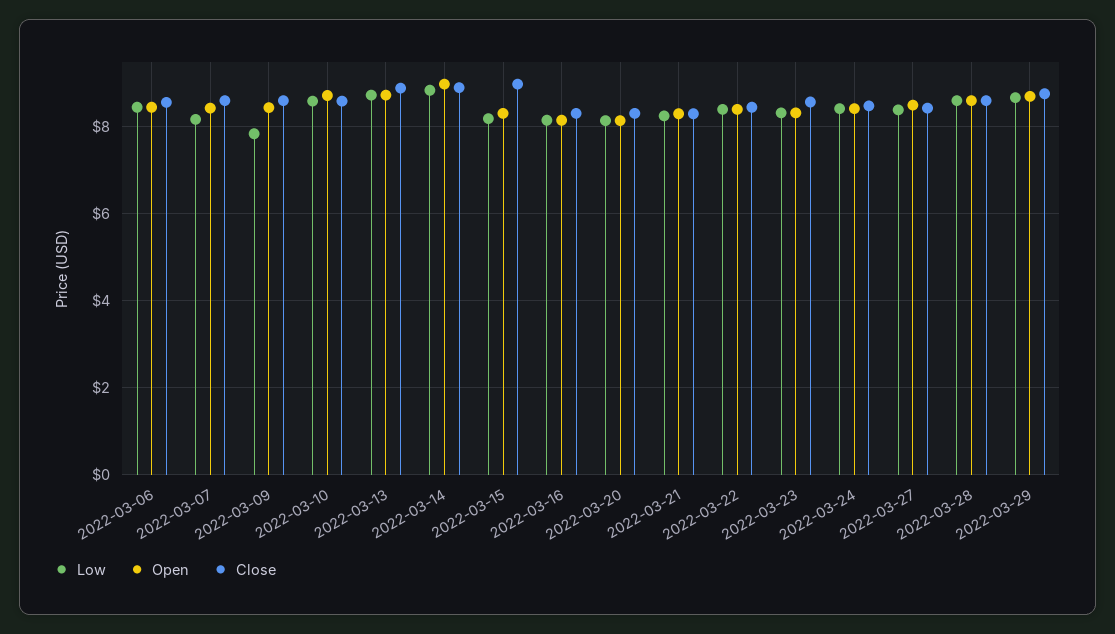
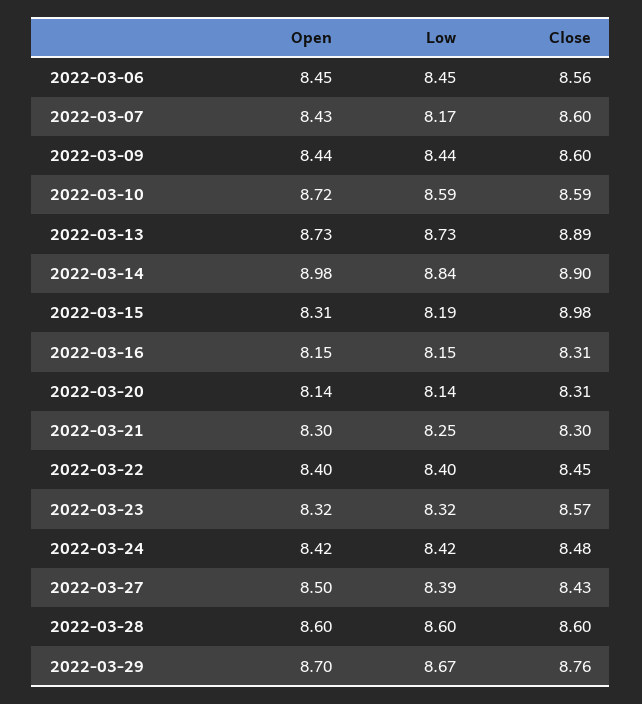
Low, 2022-03-09: 7.8 -> 8.44

